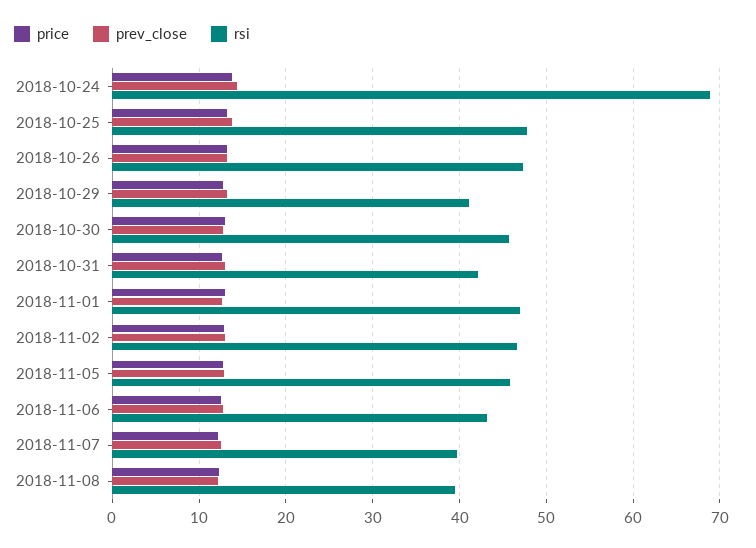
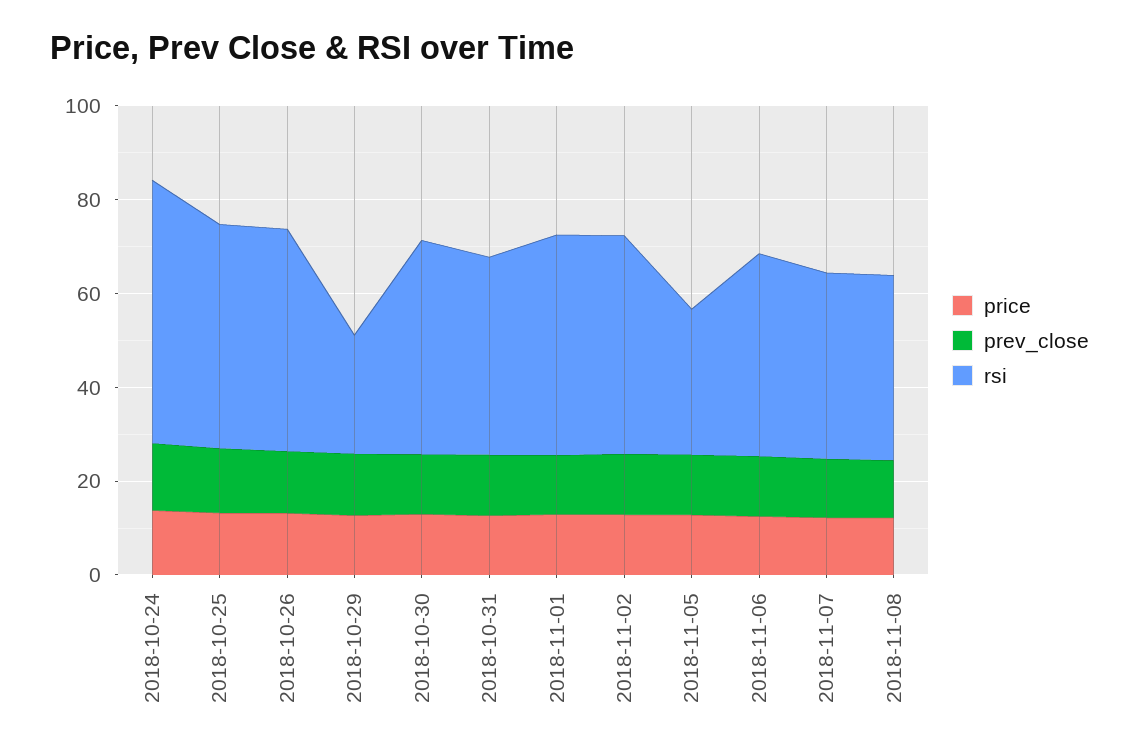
rsi, 2018-10-24: 69 -> 55
rsi, 2018-10-29: 41 -> 25
rsi, 2018-11-05: 46 -> 30

